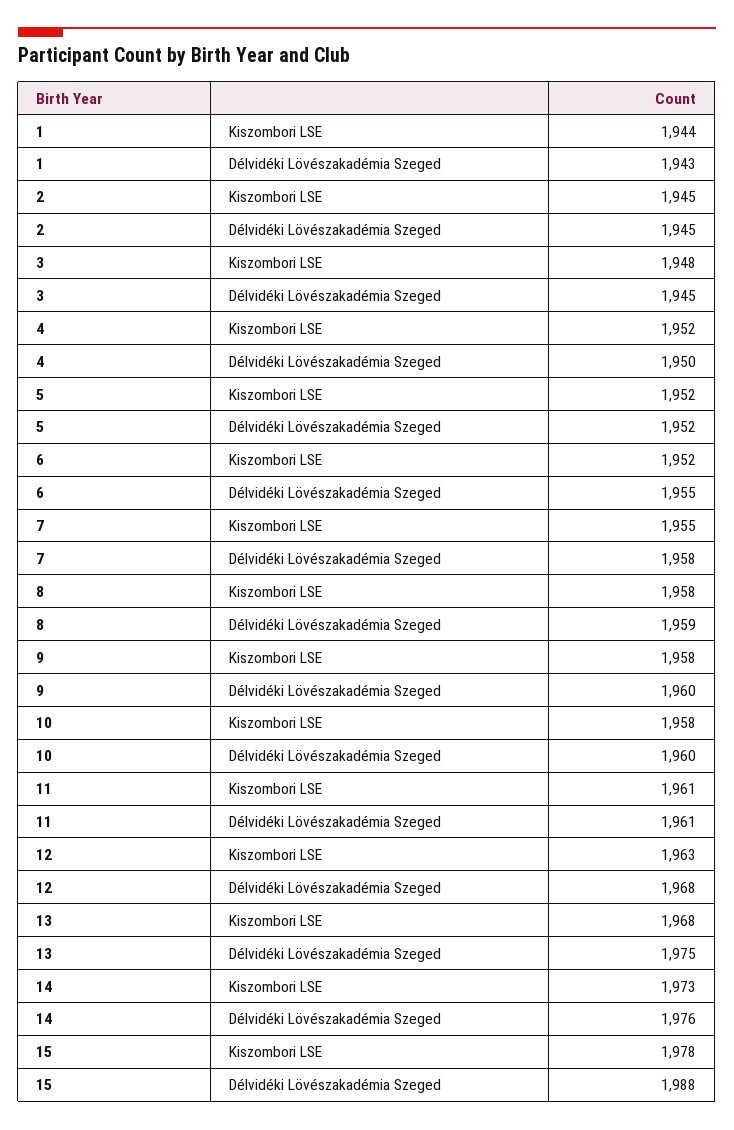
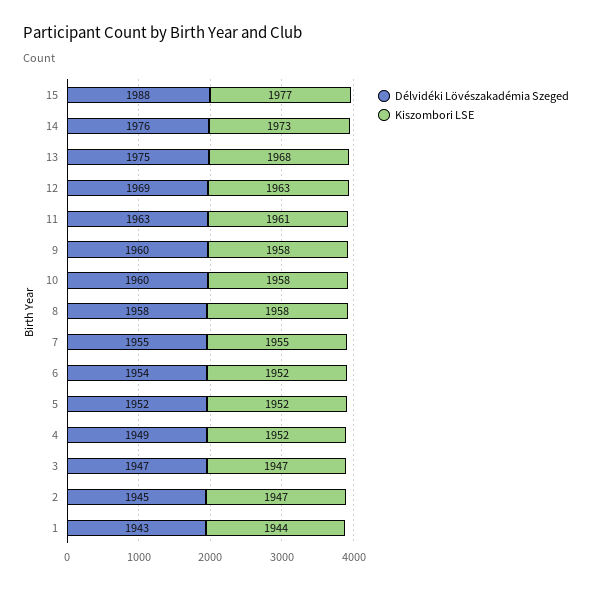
Kiszombori LSE, 2: 1945 -> 1947
Kiszombori LSE, 3: 1948 -> 1947
Délvidéki Lövészakadémia Szeged, 3: 1945 -> 1947
Délvidéki Lövészakadémia Szeged, 4: 1950 -> 1949
Délvidéki Lövészakadémia Szeged, 6: 1955 -> 1954
Délvidéki Lövészakadémia Szeged, 7: 1958 -> 1955
Délvidéki Lövészakadémia Szeged, 8: 1959 -> 1958
Délvidéki Lövészakadémia Szeged, 11: 1961 -> 1963
Délvidéki Lövészakadémia Szeged, 12: 1968 -> 1969
Kiszombori LSE, 15: 1978 -> 1977

